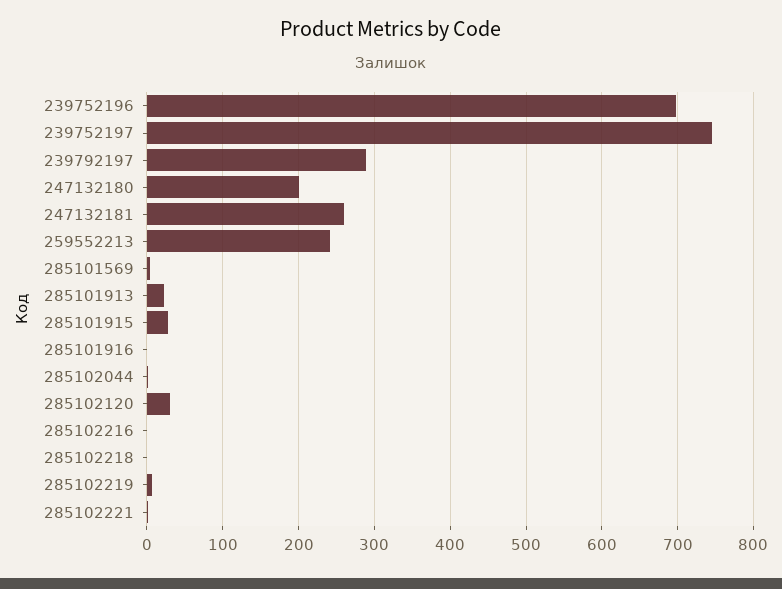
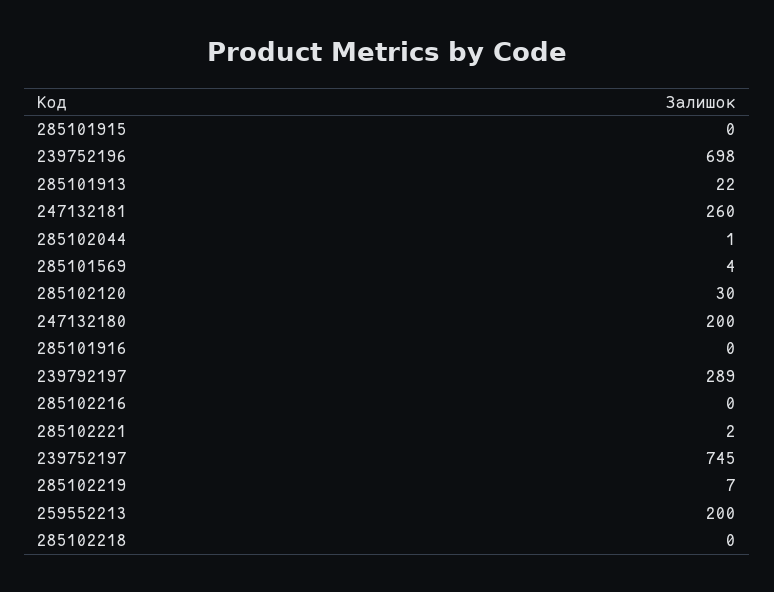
259552213: 240 -> 200
285101915: 30 -> 0

